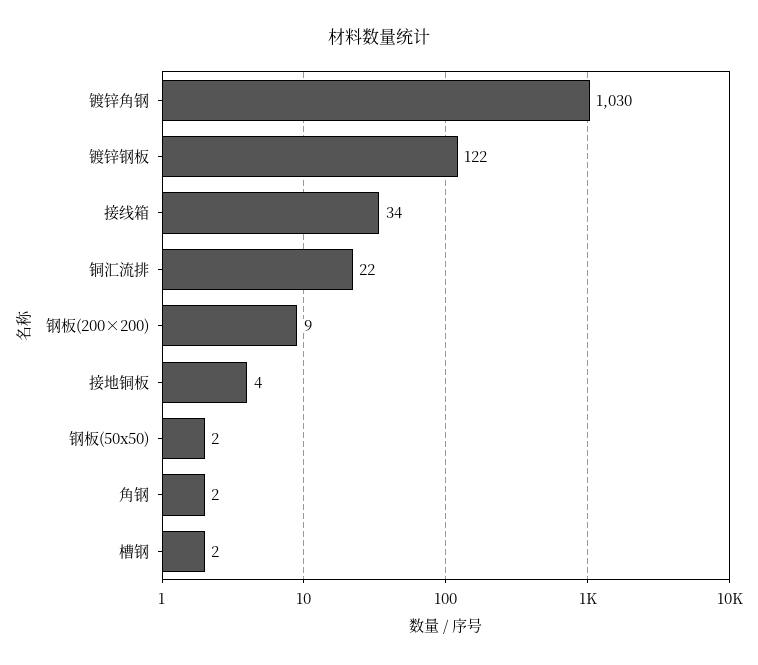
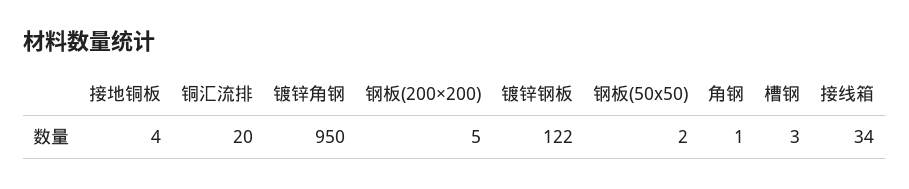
镀锌角钢: 1030 -> 950
铜汇流排: 22 -> 20
钢板(200×200): 9 -> 5
角钢: 2 -> 1
槽钢: 2 -> 3

